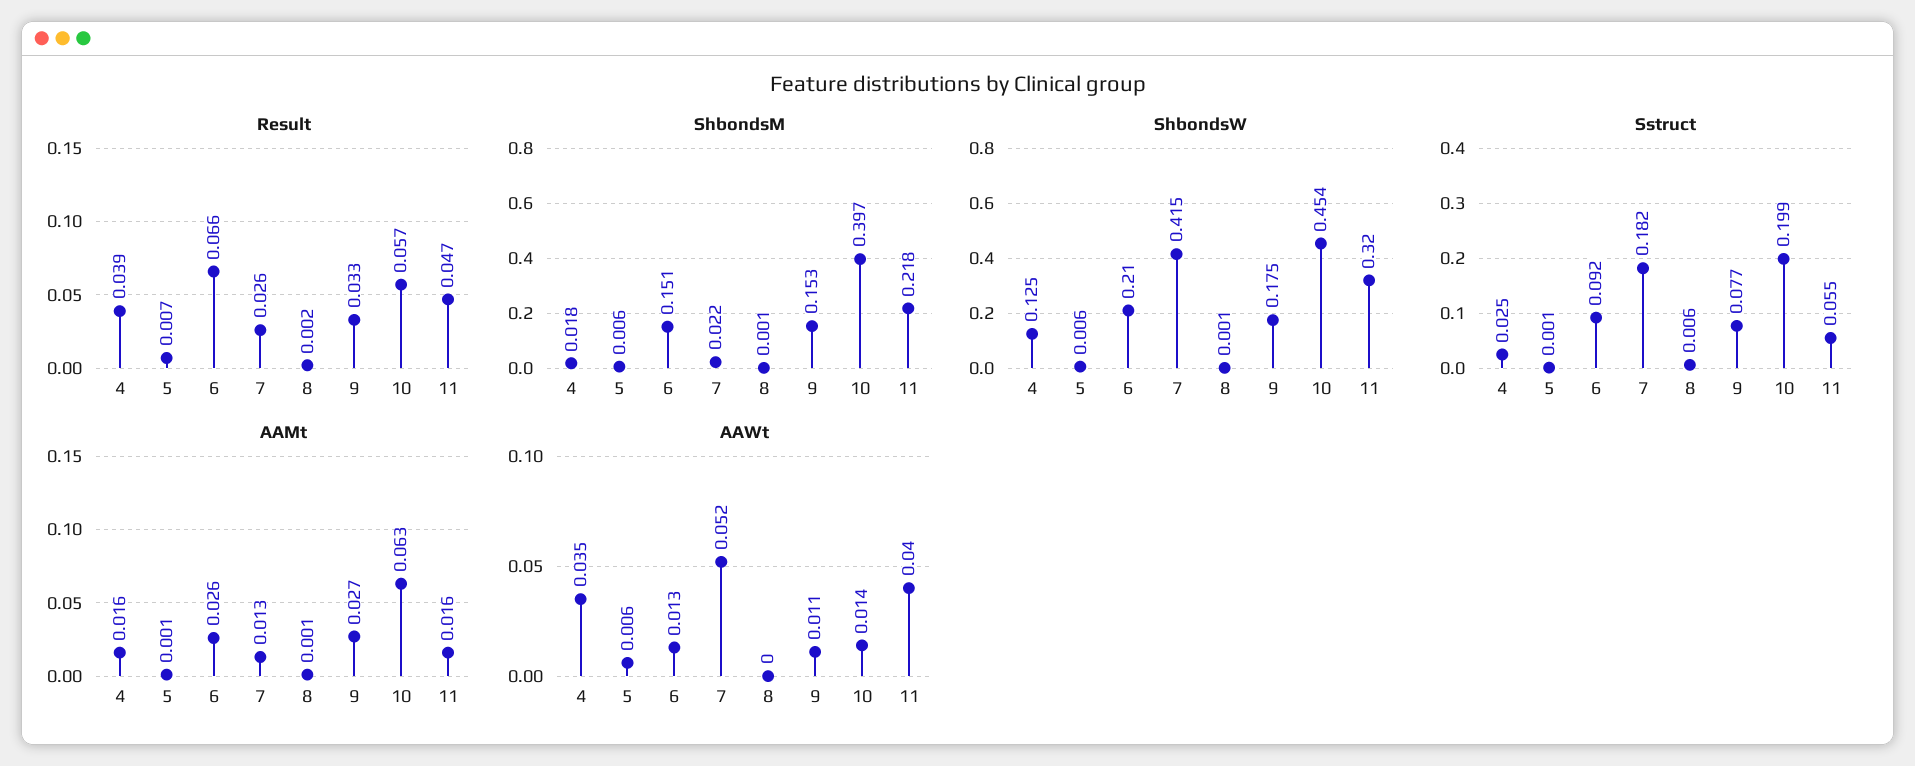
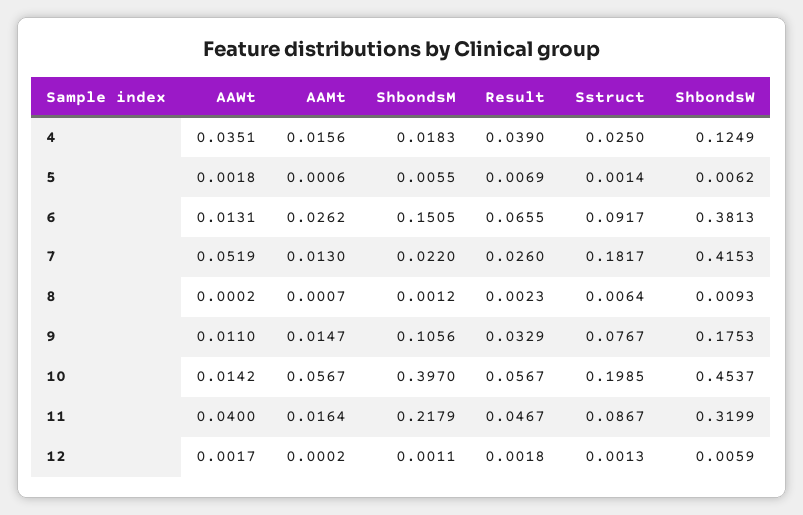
ShbondsM, 9: 0.153 -> 0.1056
ShbondsW, 6: 0.21 -> 0.3813
ShbondsW, 8: 0.001 -> 0.0093
Sstruct, 11: 0.055 -> 0.0867
AAMt, 9: 0.027 -> 0.0147
AAMt, 10: 0.063 -> 0.0567
AAWt, 5: 0.006 -> 0.0018
AAWt, 12: none -> 0.0017
AAMt, 12: none -> 0.0002
ShbondsM, 12: none -> 0.0011
Result, 12: none -> 0.0018
Sstruct, 12: none -> 0.0013
ShbondsW, 12: none -> 0.0059

